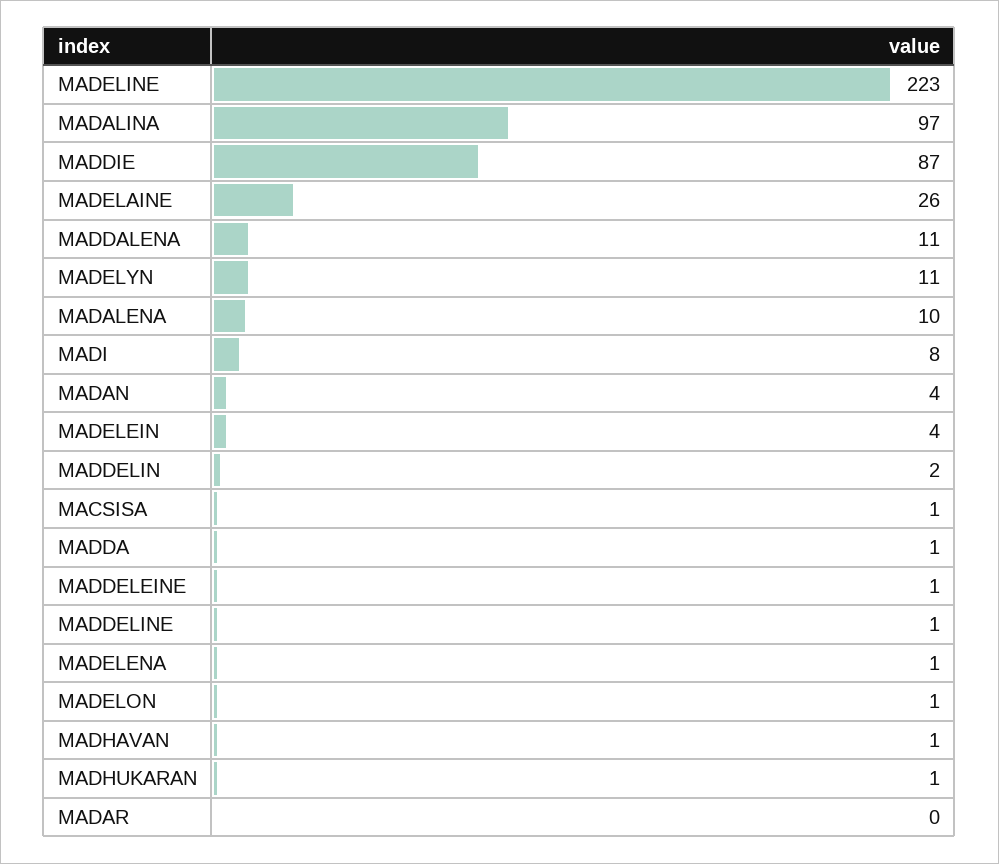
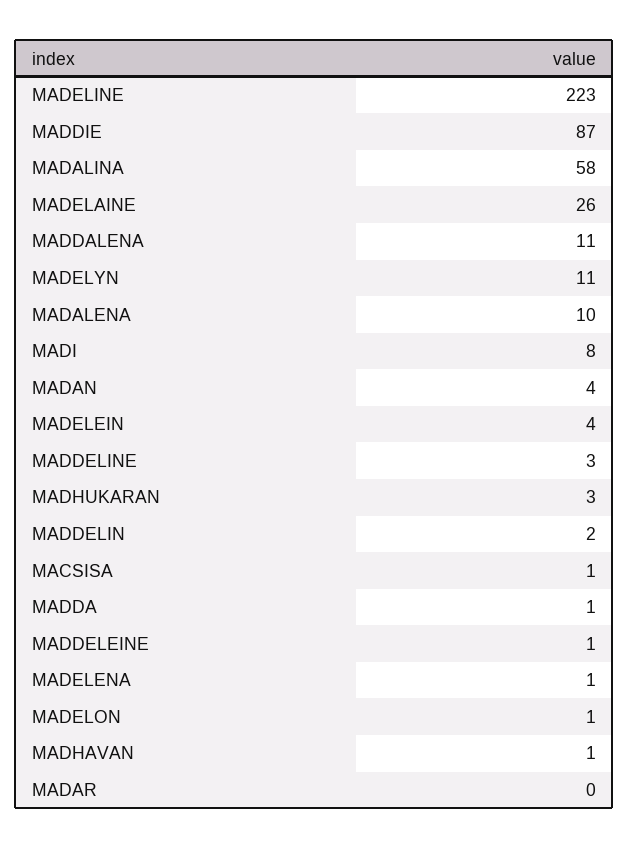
MADALINA: 97 -> 58
MADDELINE: 1 -> 3
MADHUKARAN: 1 -> 3

